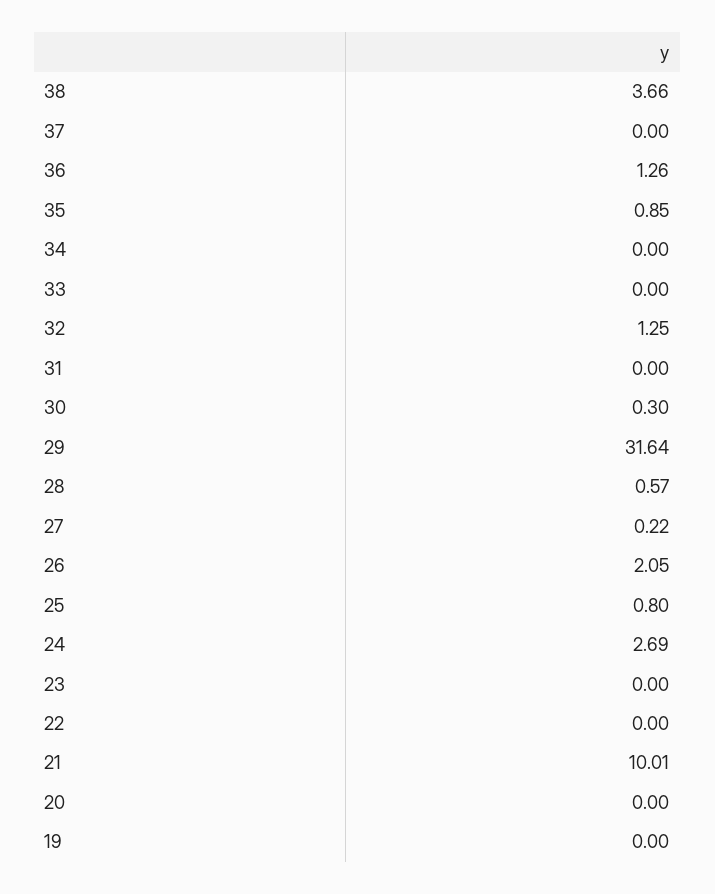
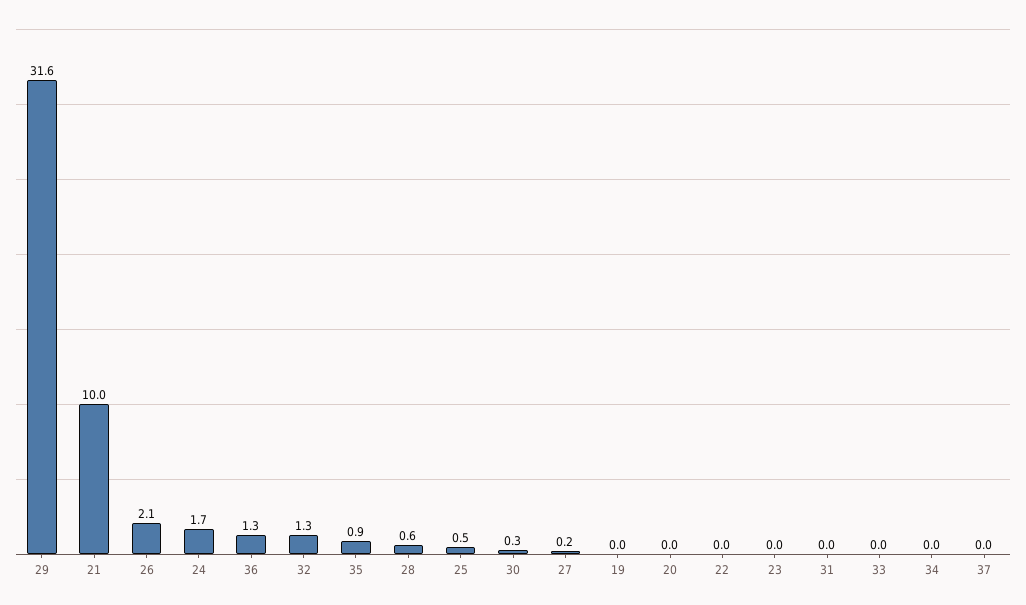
38: 3.66 -> none
25: 0.8 -> 0.5
24: 2.69 -> 1.7

